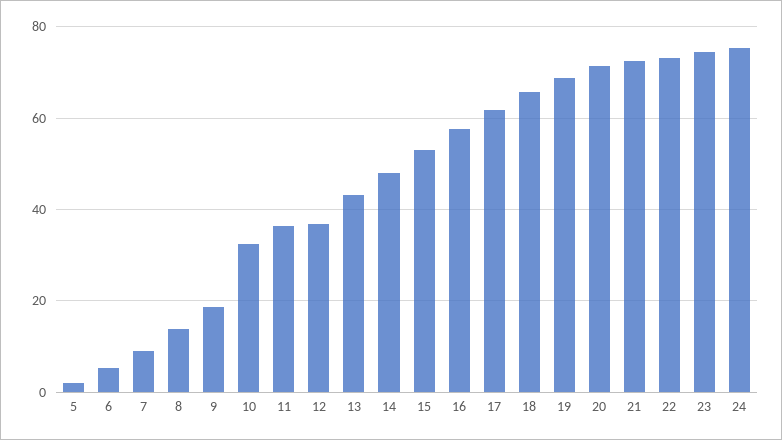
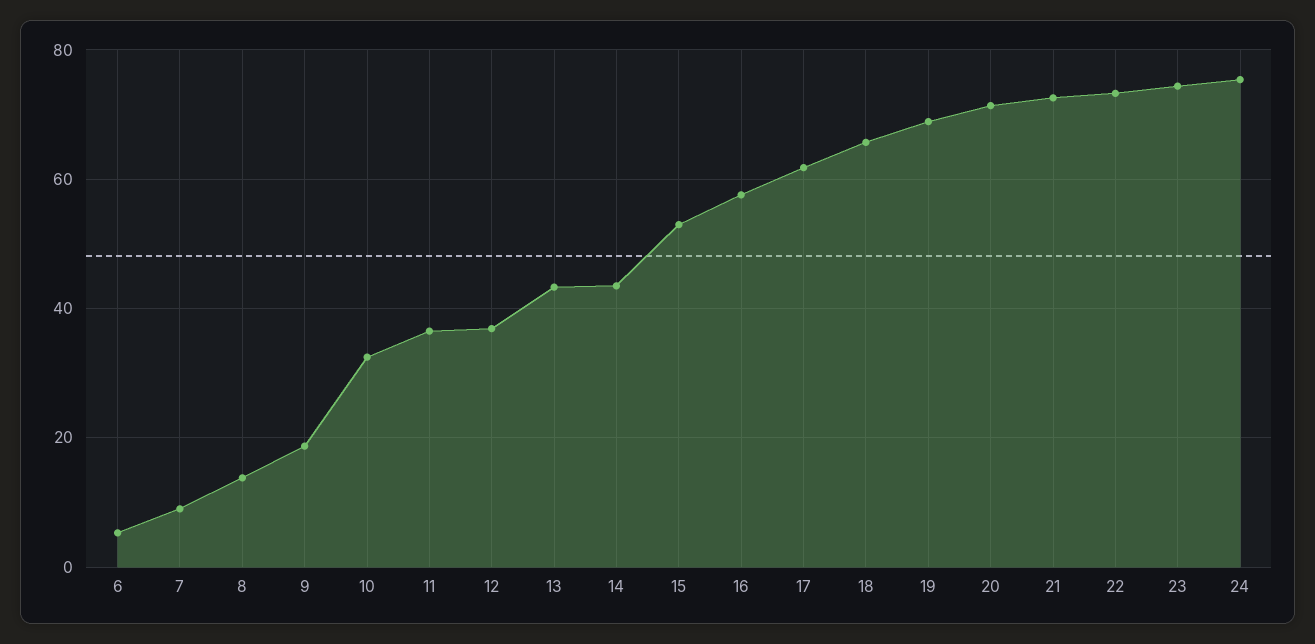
5: 2 -> none
14: 48 -> 44

